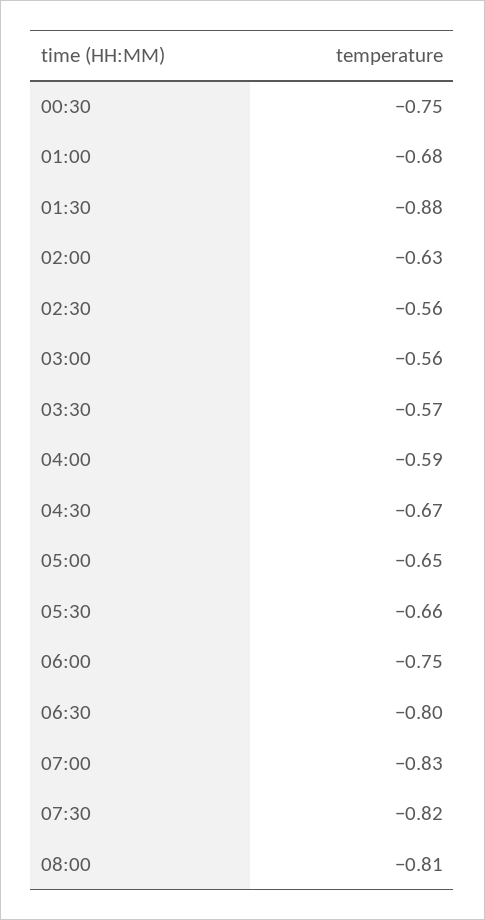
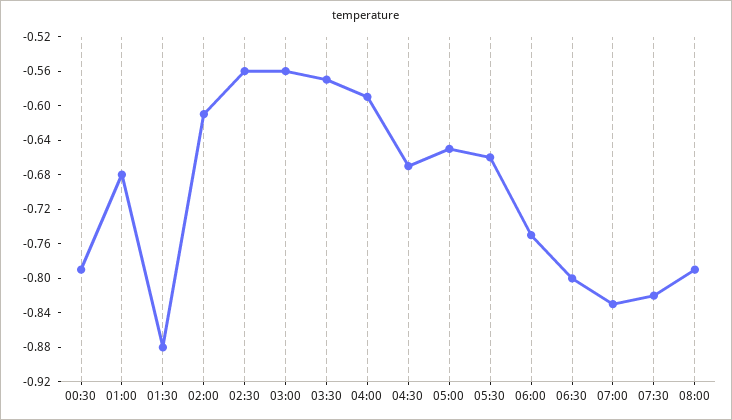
00:30: -0.75 -> -0.79
02:00: -0.63 -> -0.61
08:00: -0.81 -> -0.79

